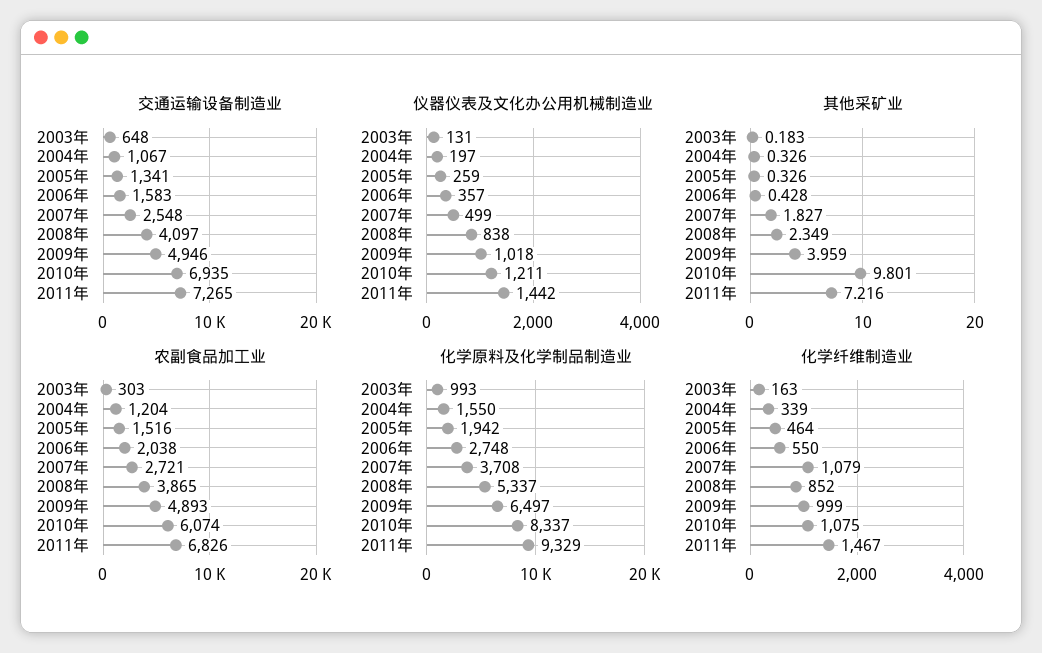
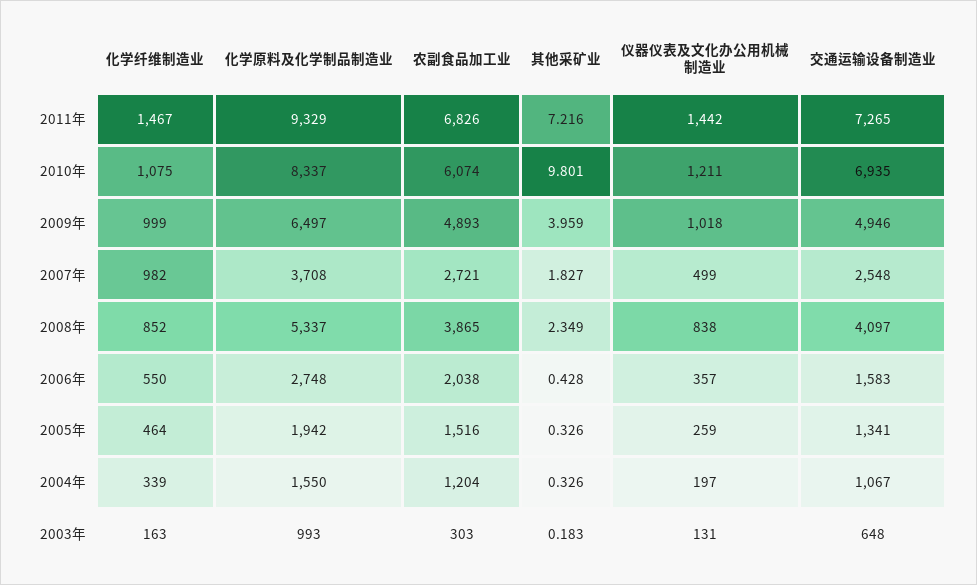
化学纤维制造业, 2007年: 1079 -> 982

